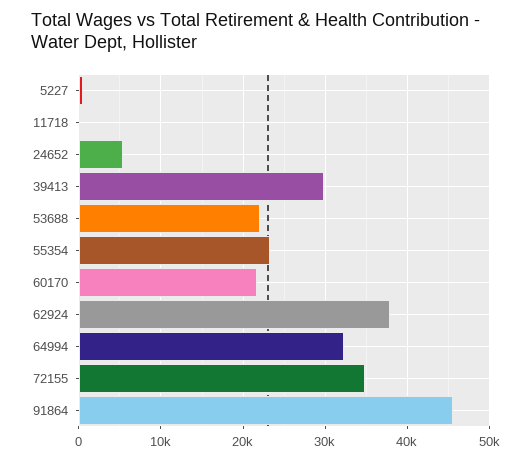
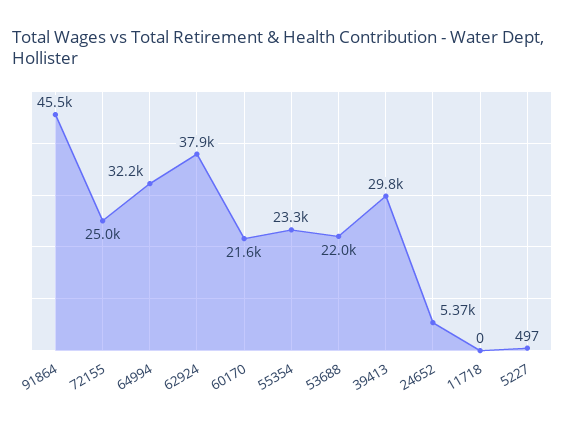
72155: 35000 -> 25000

